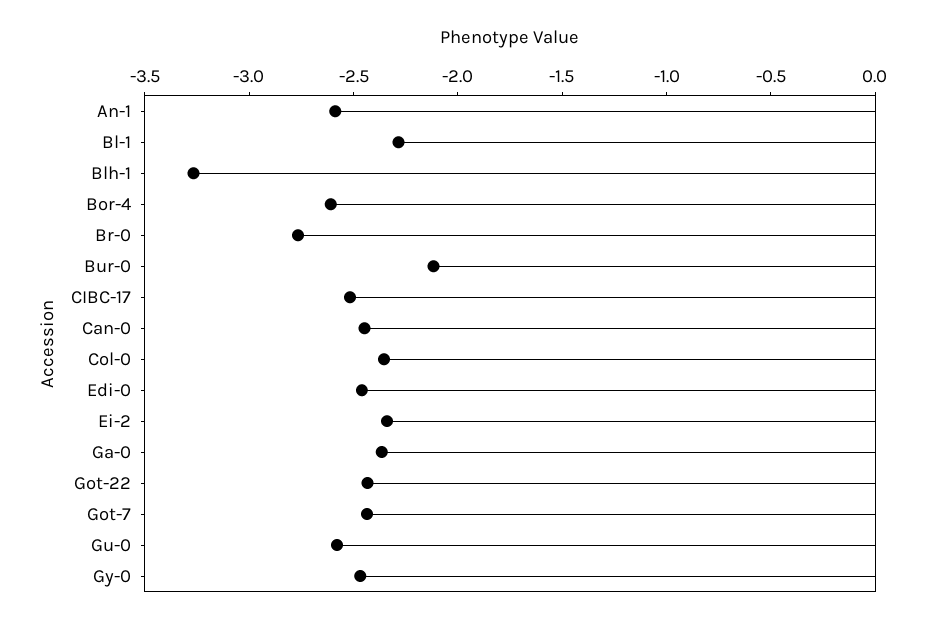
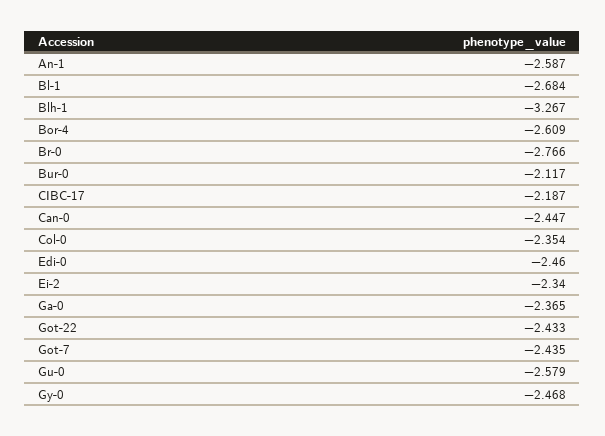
Bl-1: -2.3 -> -2.684
CIBC-17: -2.5 -> -2.187

